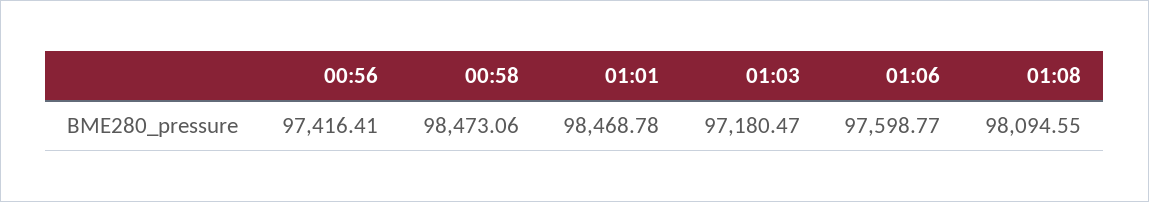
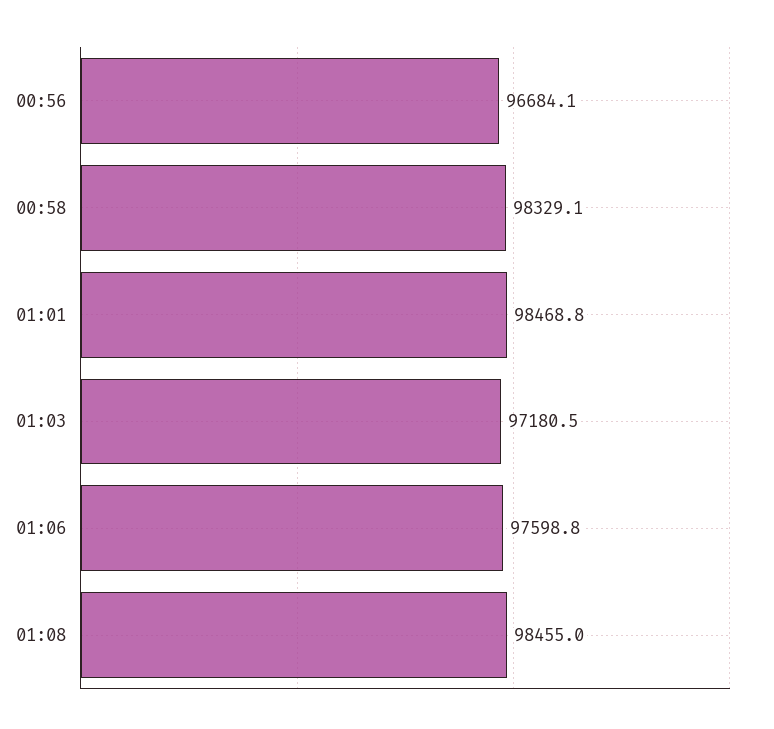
00:56: 97416.41 -> 96684.1
00:58: 98473.06 -> 98329.1
01:08: 98094.55 -> 98455

